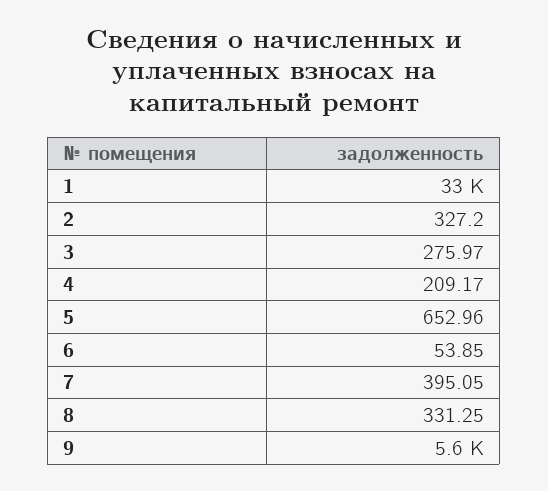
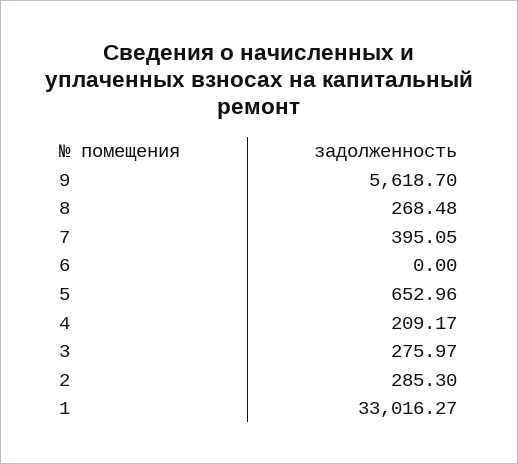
2: 327.2 -> 285.3
6: 53.85 -> 0
8: 331.25 -> 268.48

